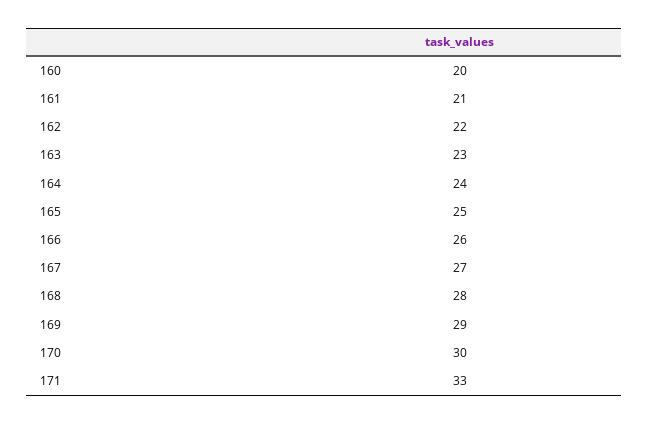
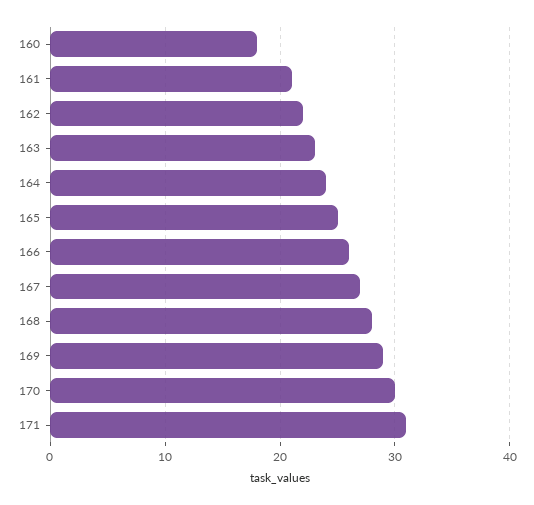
160: 20 -> 18
171: 33 -> 31

